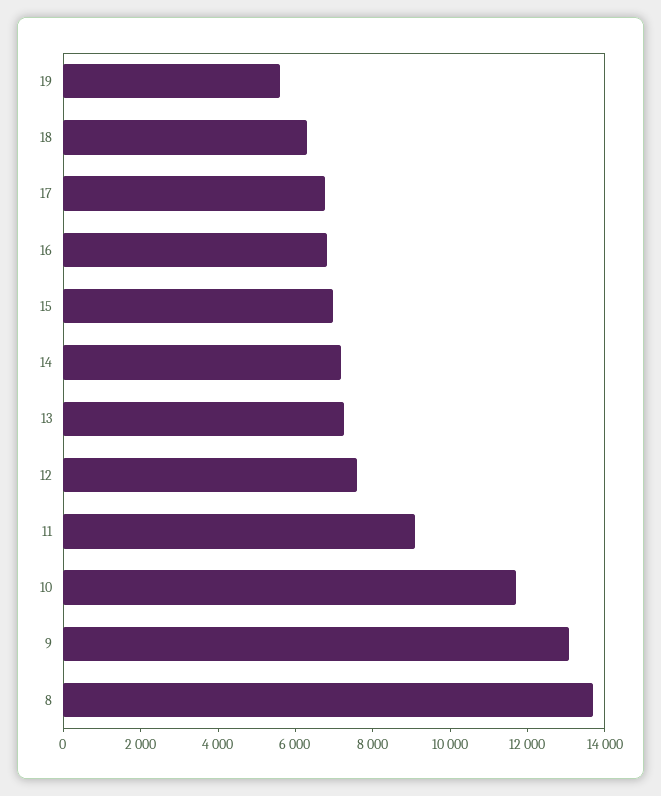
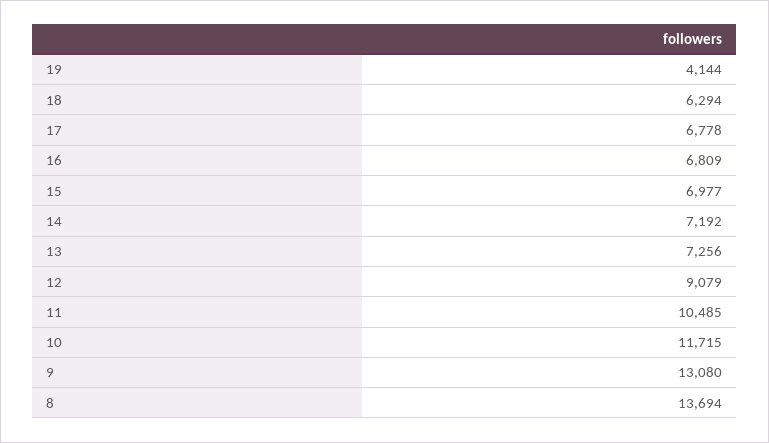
19: 5500 -> 4144
12: 7500 -> 9079
11: 9000 -> 10485

